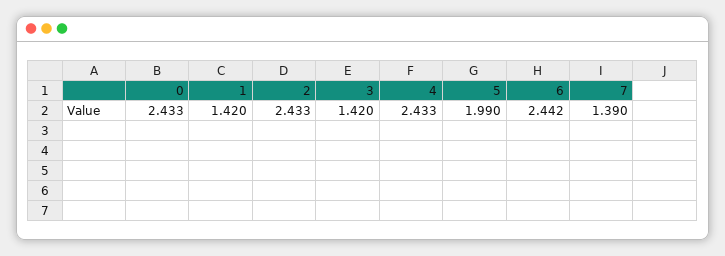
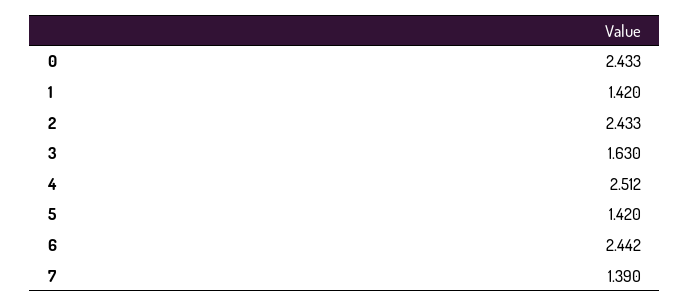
3: 1.42 -> 1.63
4: 2.433 -> 2.512
5: 1.99 -> 1.42

